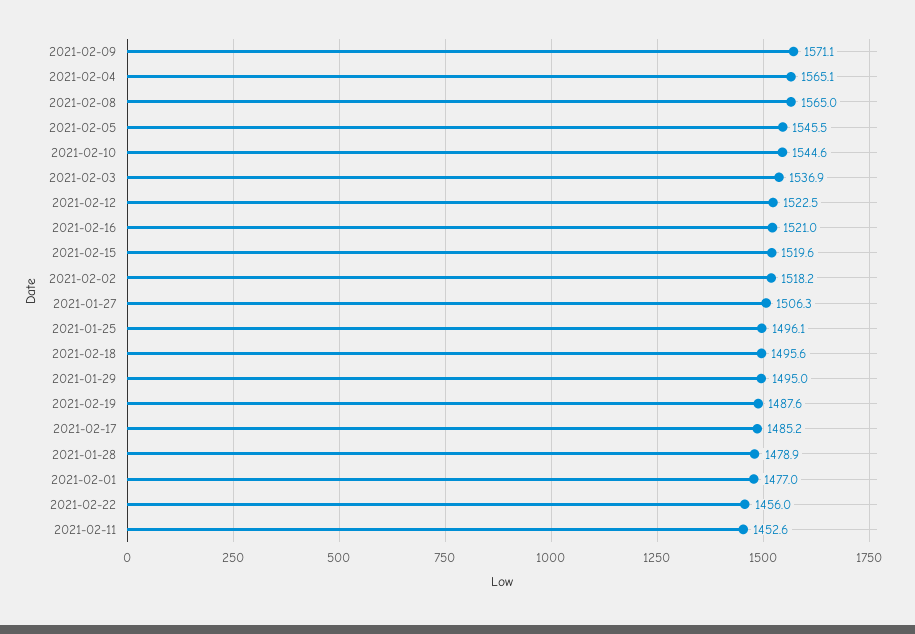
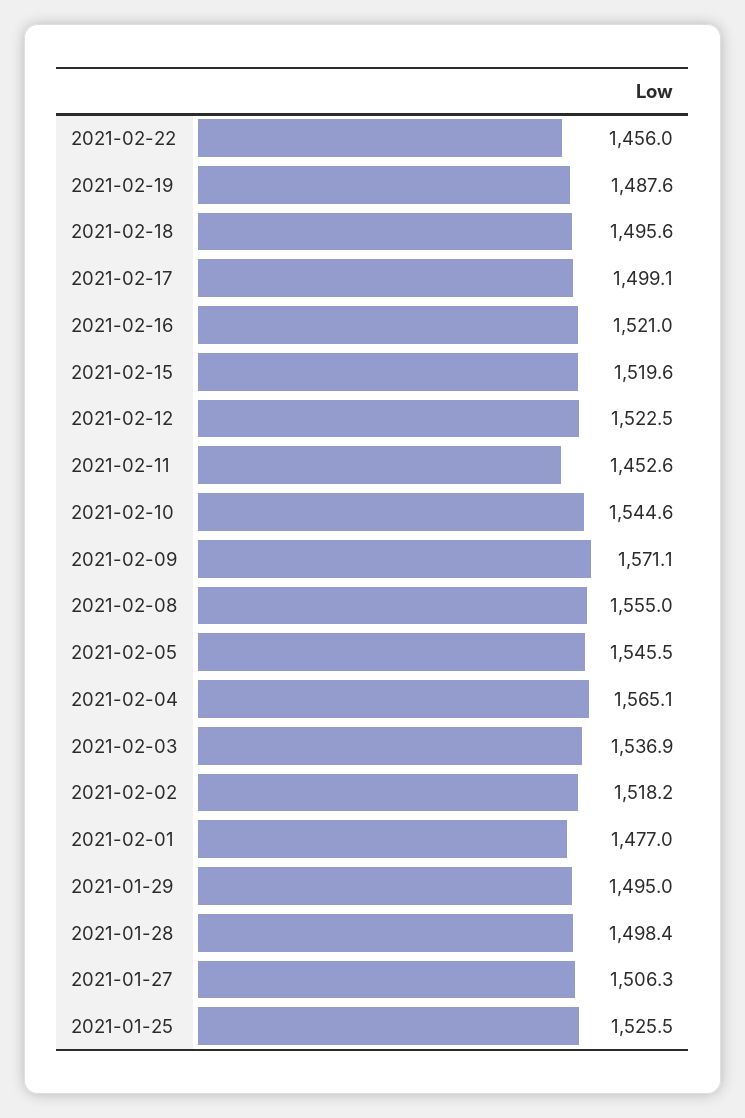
2021-02-08: 1565 -> 1555
2021-01-25: 1496.1 -> 1525.5
2021-02-17: 1485.2 -> 1499.1
2021-01-28: 1478.9 -> 1498.4

